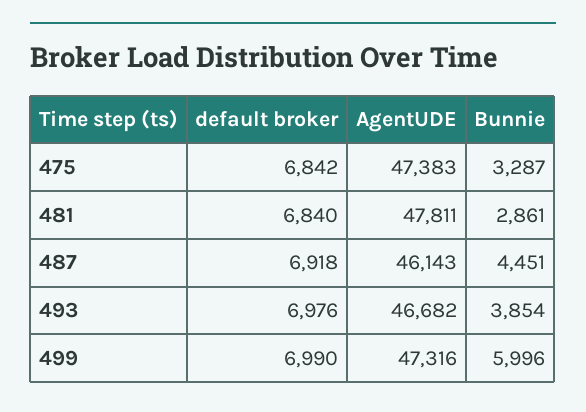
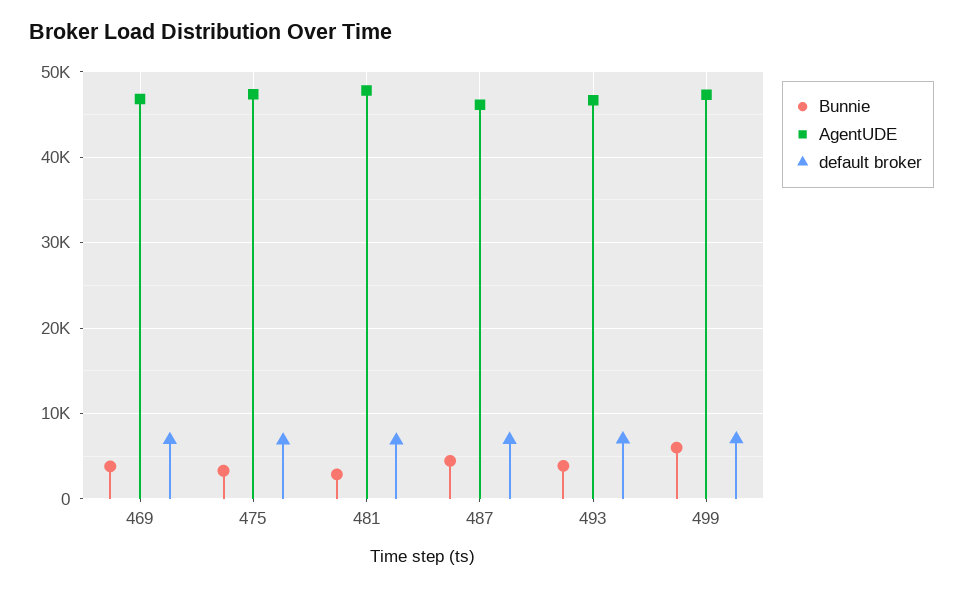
Bunnie, 469: none -> 4000
AgentUDE, 469: none -> 47000
default broker, 469: none -> 7000

